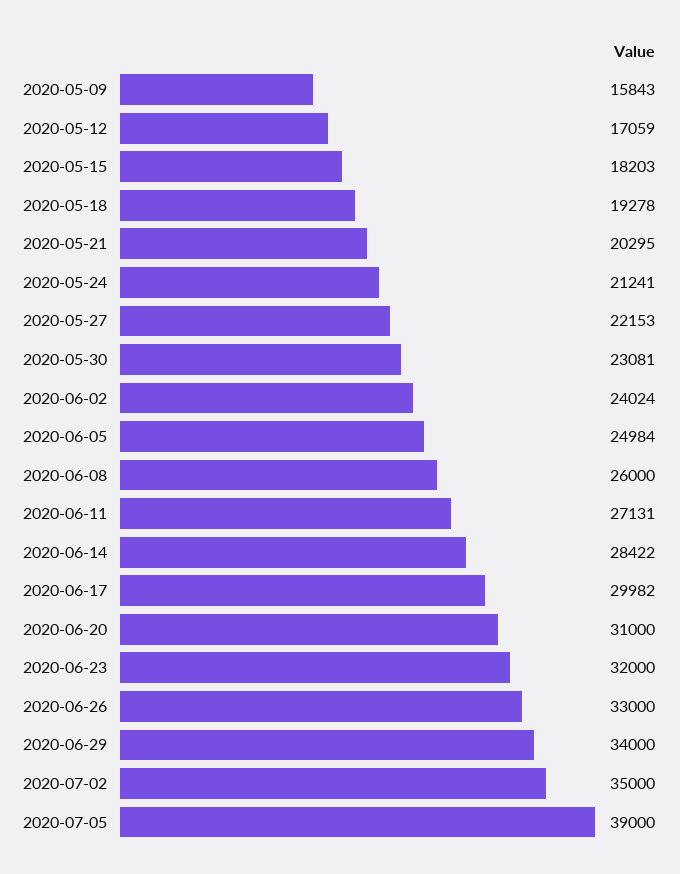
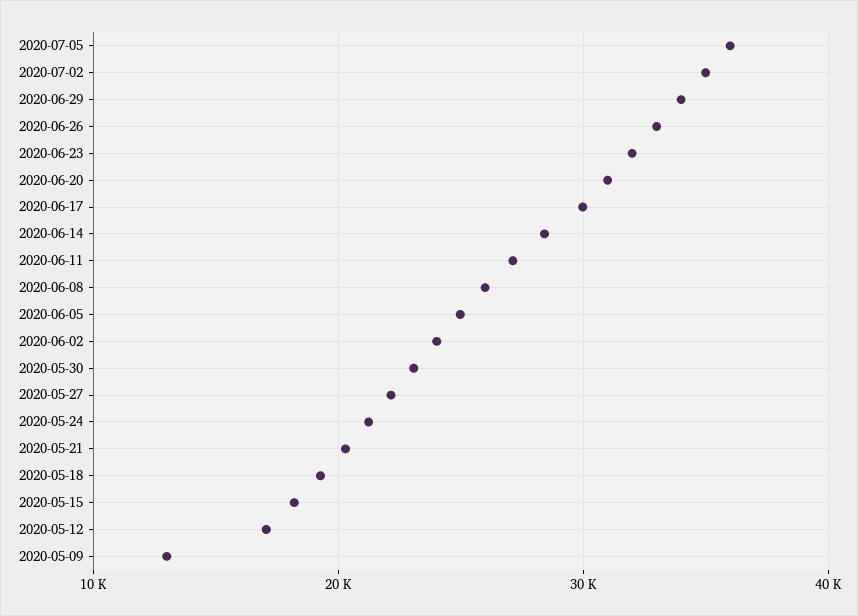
2020-05-09: 15843 -> 13000
2020-07-05: 39000 -> 36000

